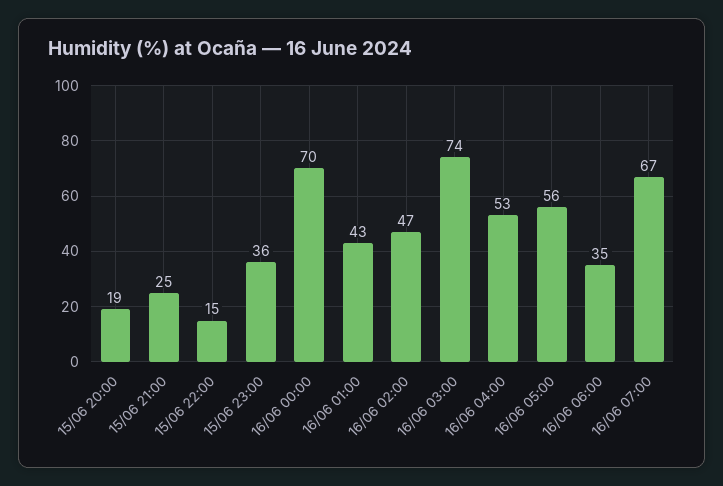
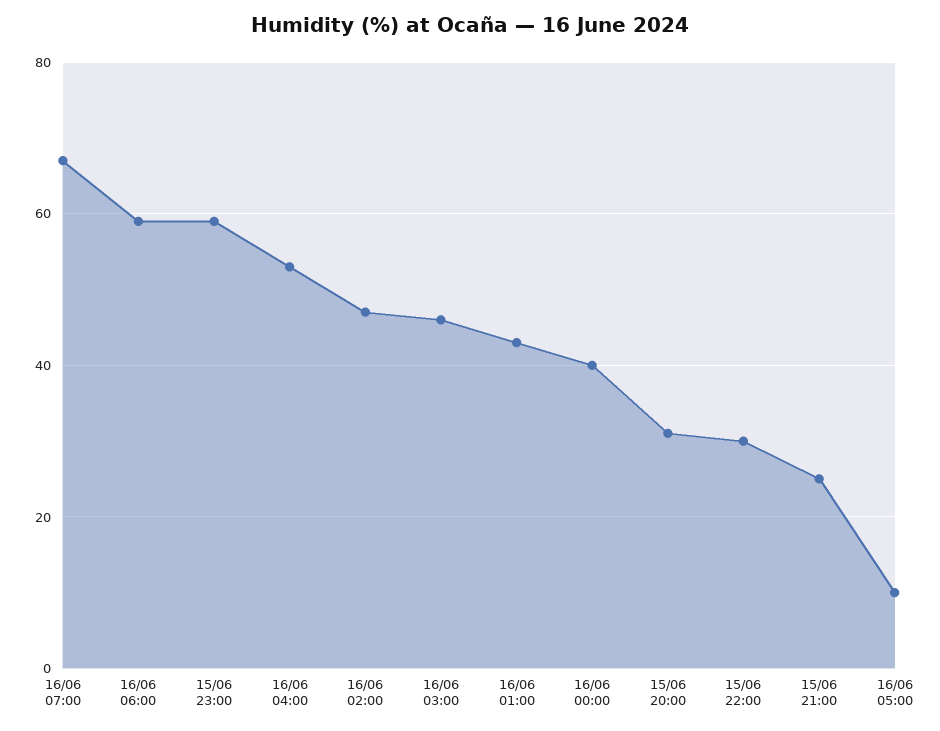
15/06 20:00: 19 -> 30
15/06 22:00: 15 -> 30
15/06 23:00: 36 -> 60
16/06 00:00: 70 -> 40
16/06 03:00: 74 -> 45
16/06 05:00: 56 -> 10
16/06 06:00: 35 -> 60

